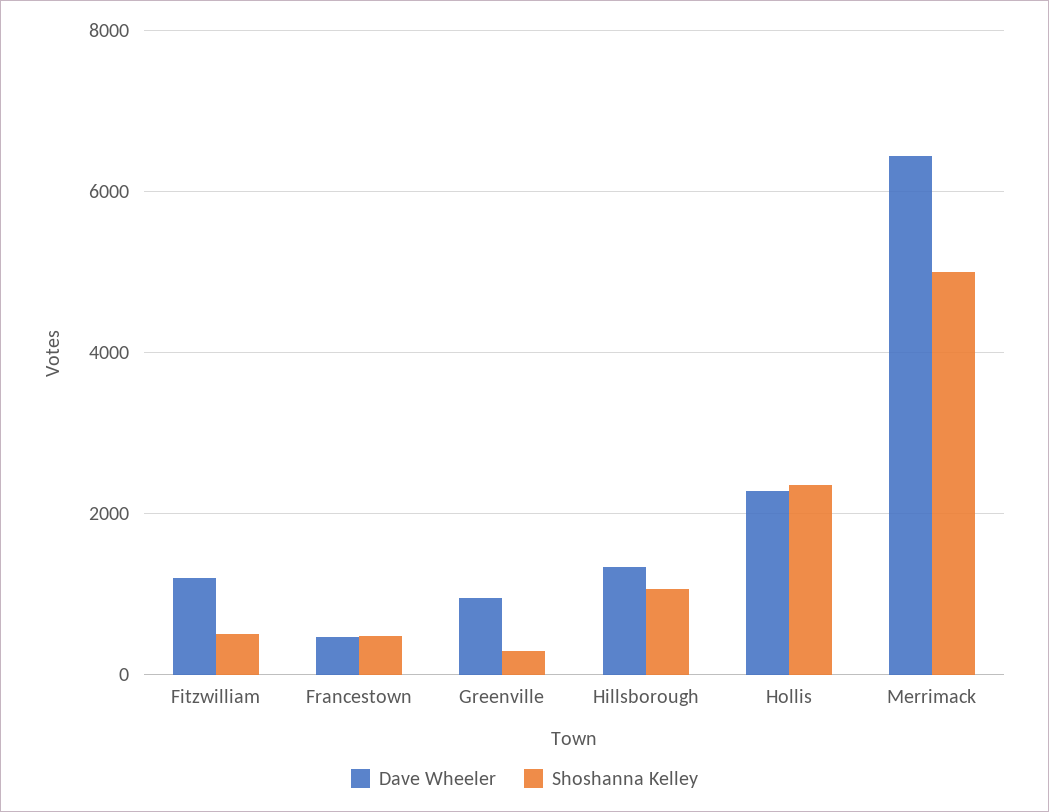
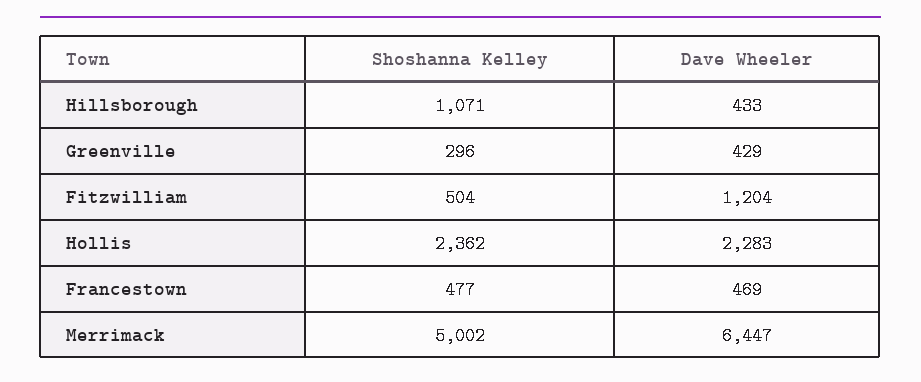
Dave Wheeler, Greenville: 1000 -> 429
Dave Wheeler, Hillsborough: 1400 -> 433

